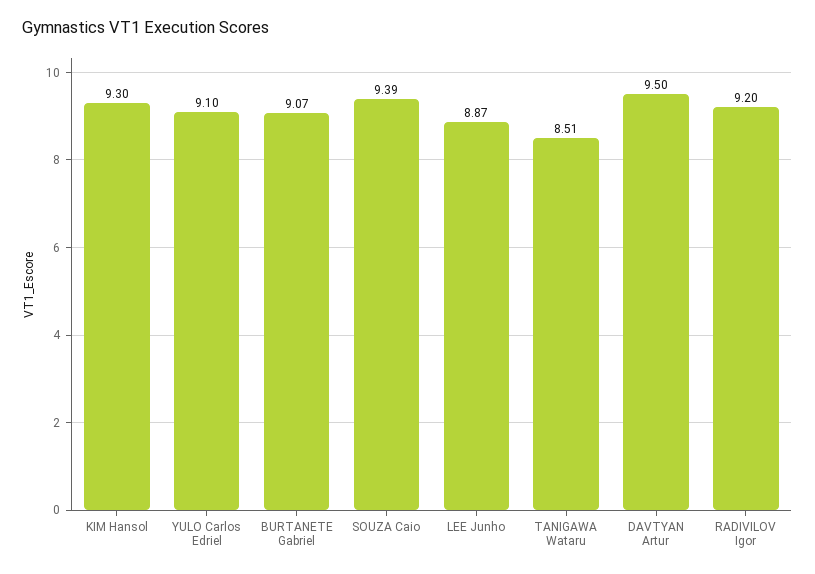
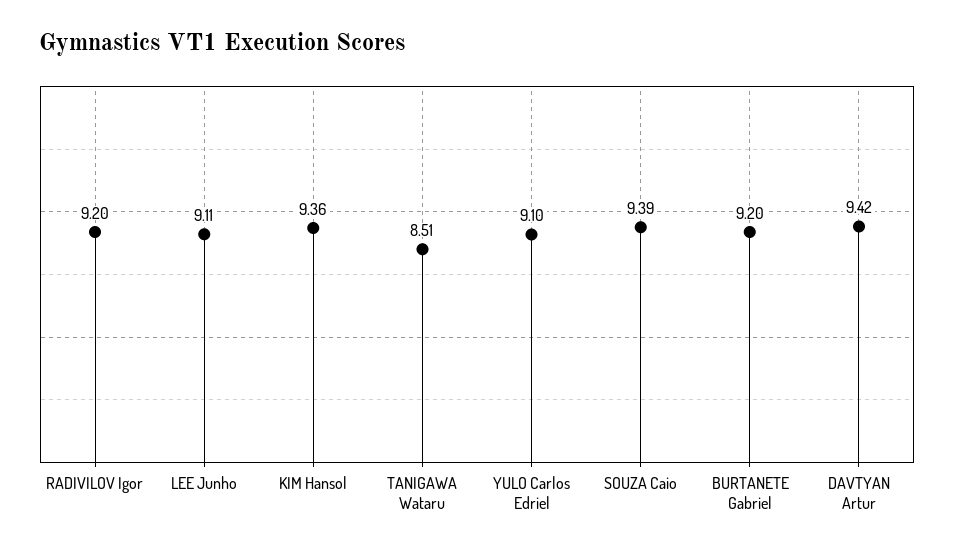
KIM Hansol: 9.3 -> 9.36
BURTANETE Gabriel: 9.07 -> 9.2
LEE Junho: 8.87 -> 9.11
DAVTYAN Artur: 9.5 -> 9.42

